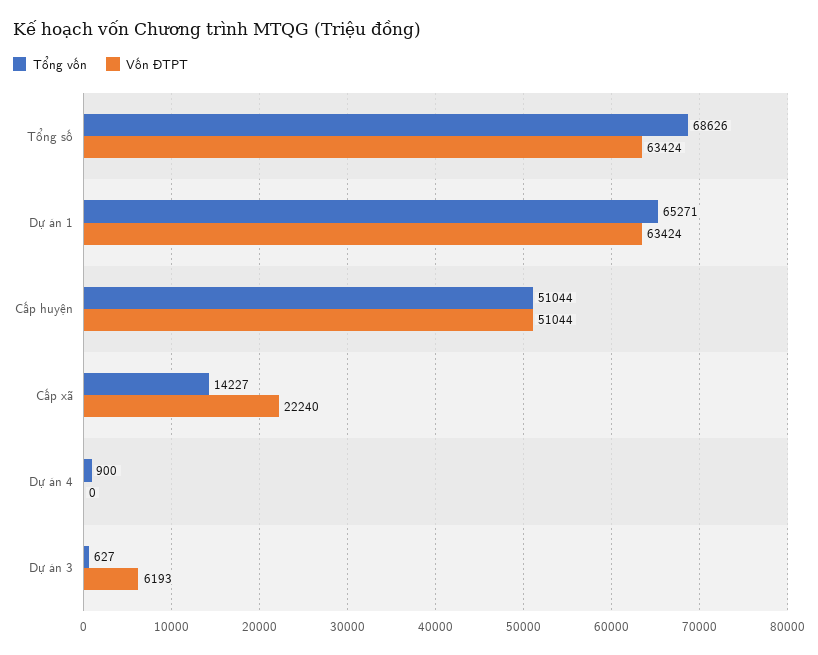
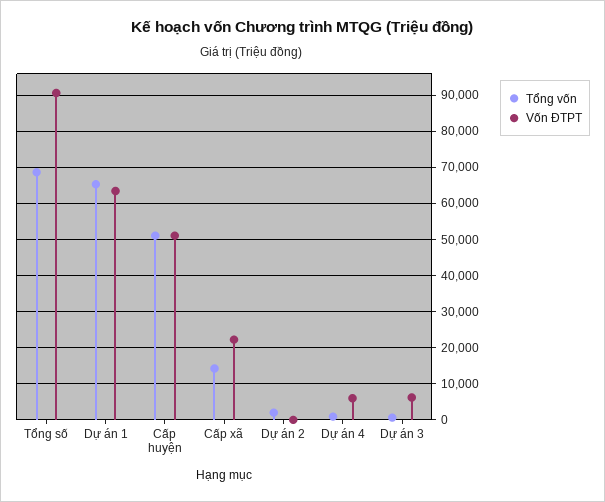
Vốn ĐTPT, Tổng số: 63424 -> 90000
Vốn ĐTPT, Dự án 4: 0 -> 6000
Tổng vốn, Dự án 2: none -> 2000
Vốn ĐTPT, Dự án 2: none -> 0

